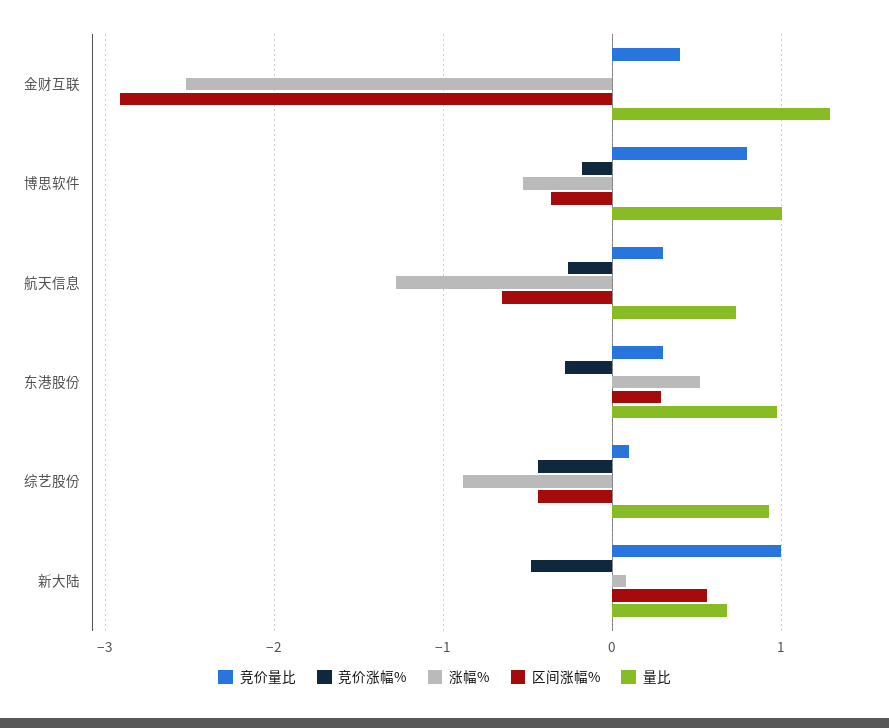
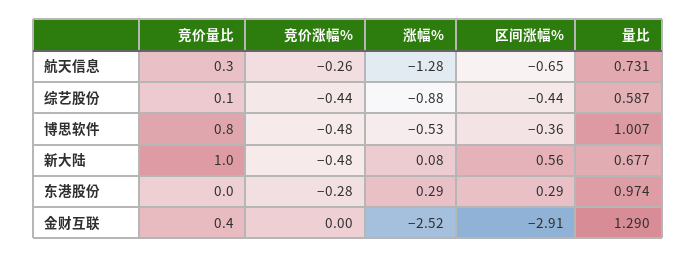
竞价涨幅%, 博思软件: -0.2 -> -0.48
竞价量比, 东港股份: 0.3 -> 0
涨幅%, 东港股份: 0.5 -> 0.29
量比, 综艺股份: 0.9 -> 0.587

